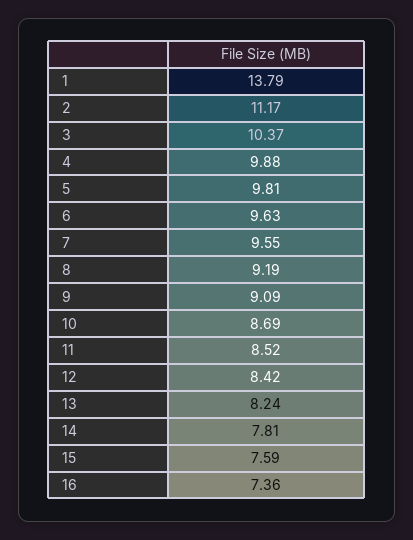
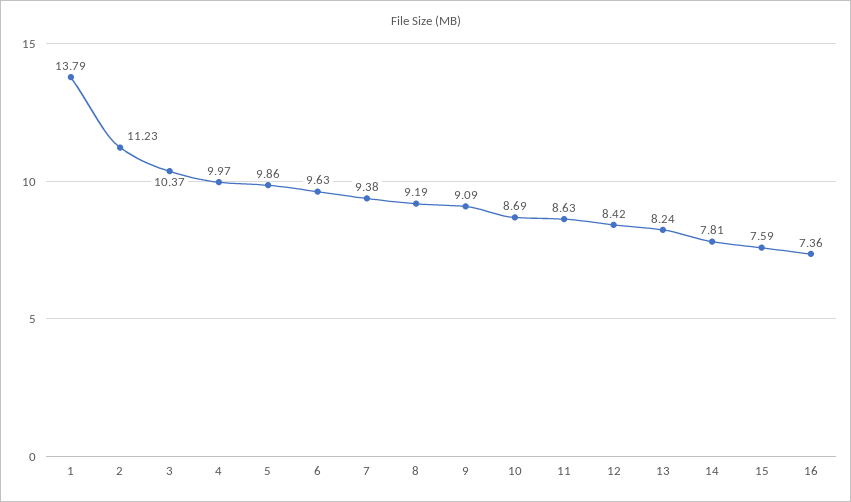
2: 11.17 -> 11.23
4: 9.88 -> 9.97
5: 9.81 -> 9.86
7: 9.55 -> 9.38
11: 8.52 -> 8.63

